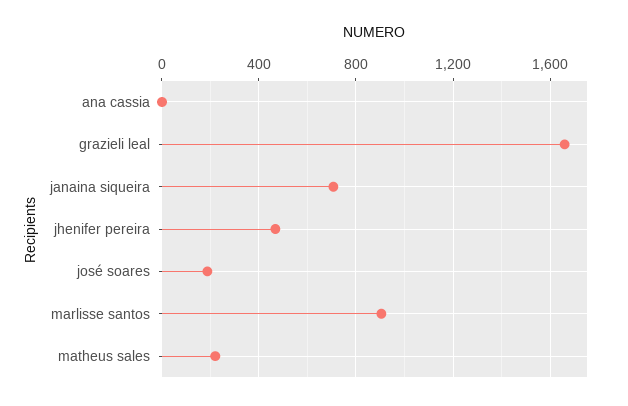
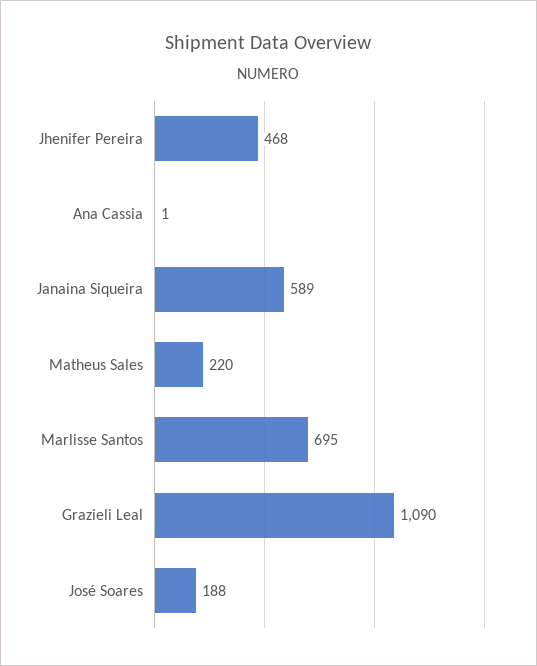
grazieli leal: 1650 -> 1090
janaina siqueira: 700 -> 589
marlisse santos: 900 -> 695

